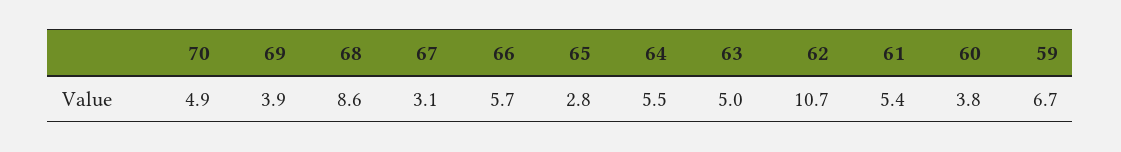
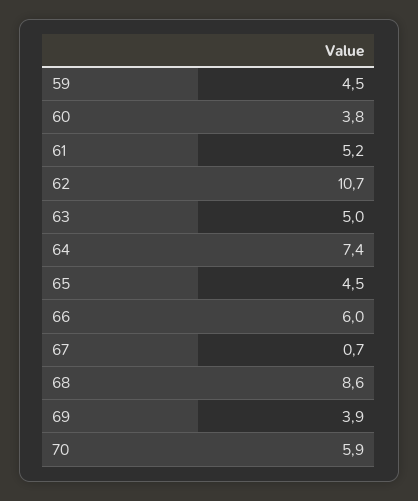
70: 4.9 -> 5.9
67: 3.1 -> 0.7
66: 5.7 -> 6
65: 2.8 -> 4.5
64: 5.5 -> 7.4
61: 5.4 -> 5.2
59: 6.7 -> 4.5

